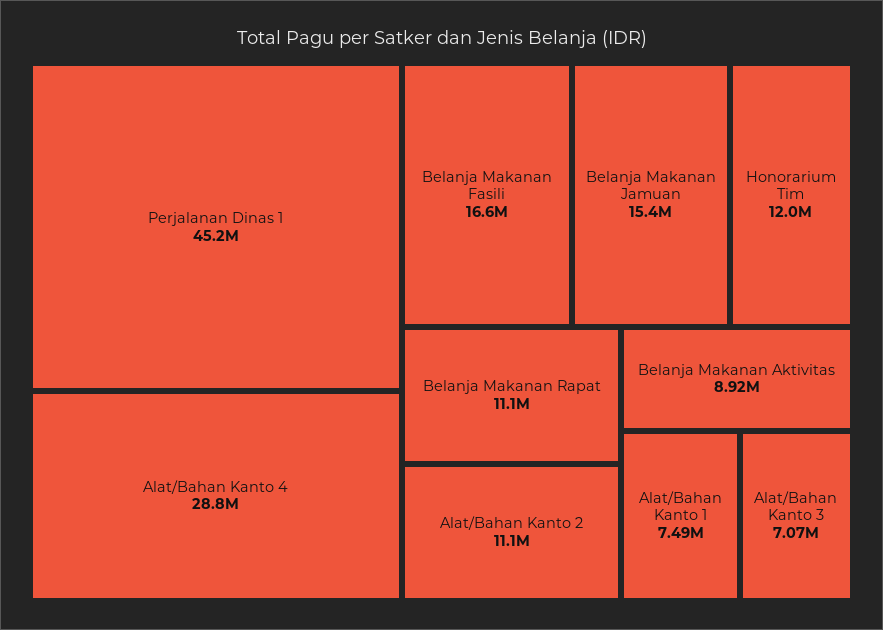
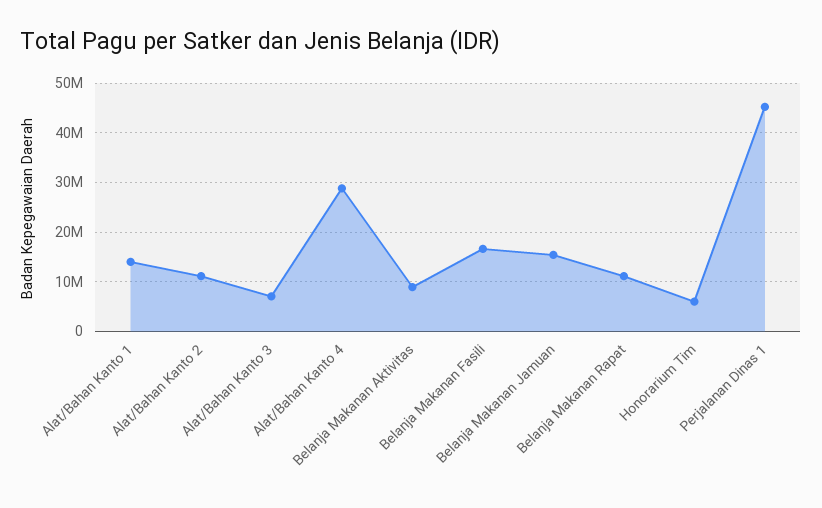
Honorarium Tim: 12000000 -> 6000000
Alat/Bahan Kanto 1: 7490000 -> 14000000

